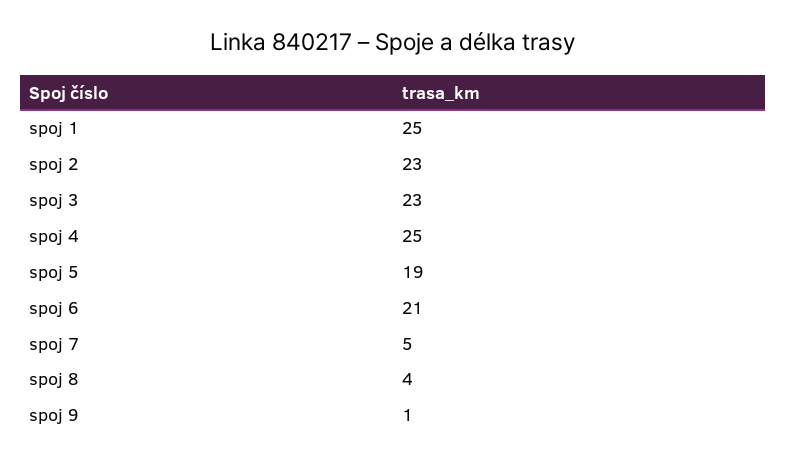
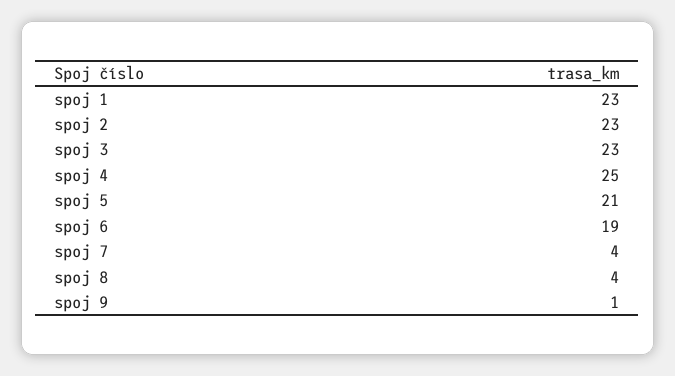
spoj 1: 25 -> 23
spoj 5: 19 -> 21
spoj 6: 21 -> 19
spoj 7: 5 -> 4

